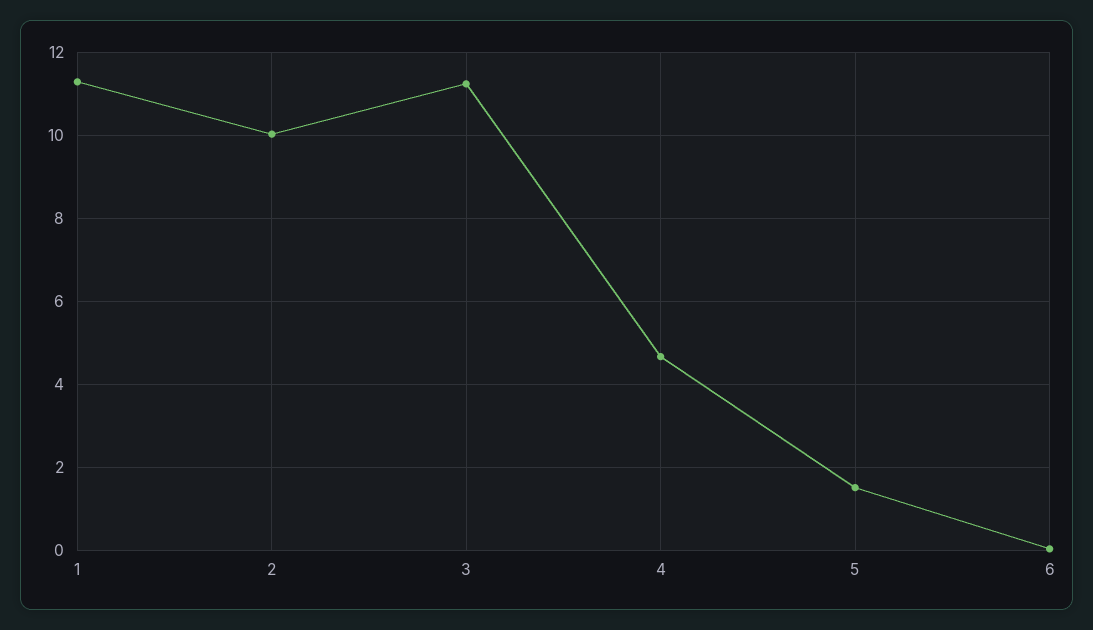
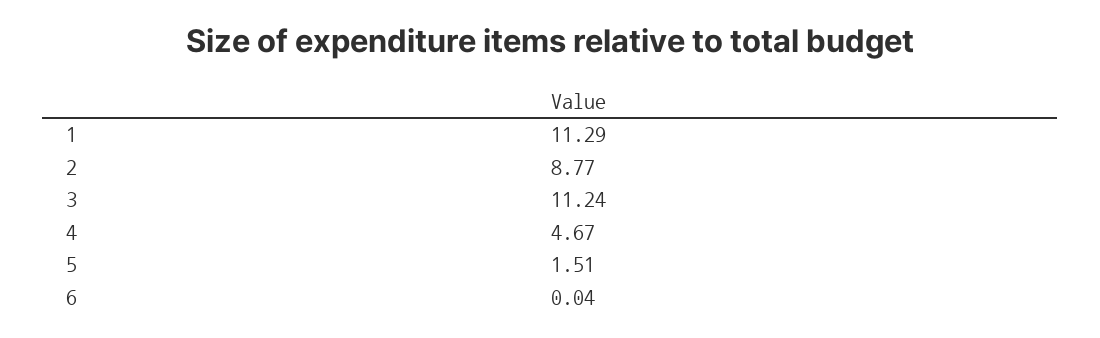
2: 10 -> 8.77

